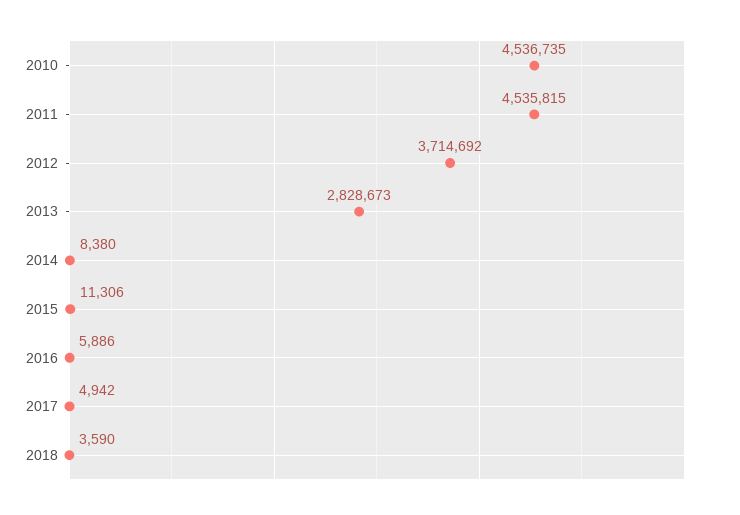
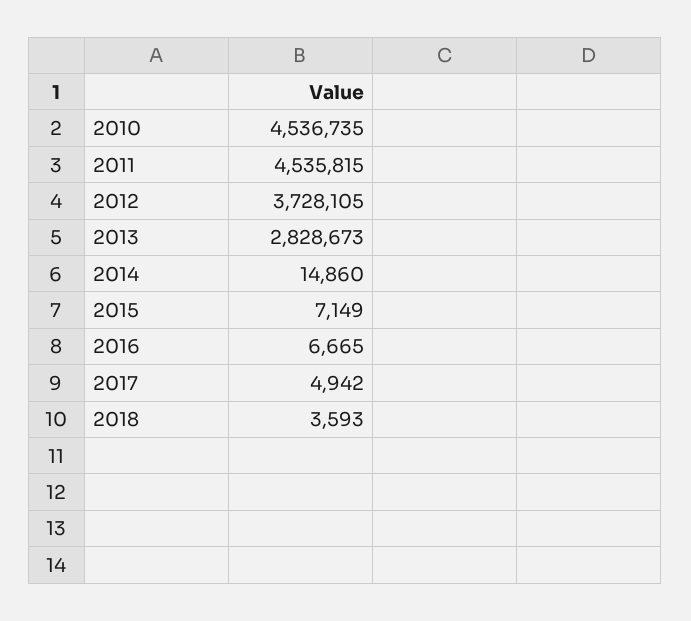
2012: 3714692 -> 3728105
2014: 8380 -> 14860
2015: 11306 -> 7149
2016: 5886 -> 6665
2018: 3590 -> 3593

